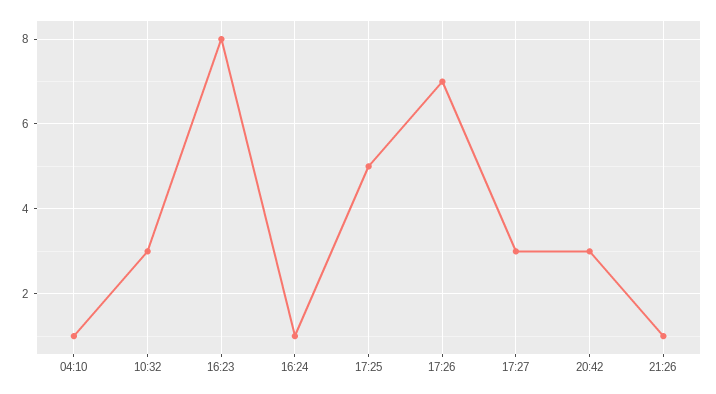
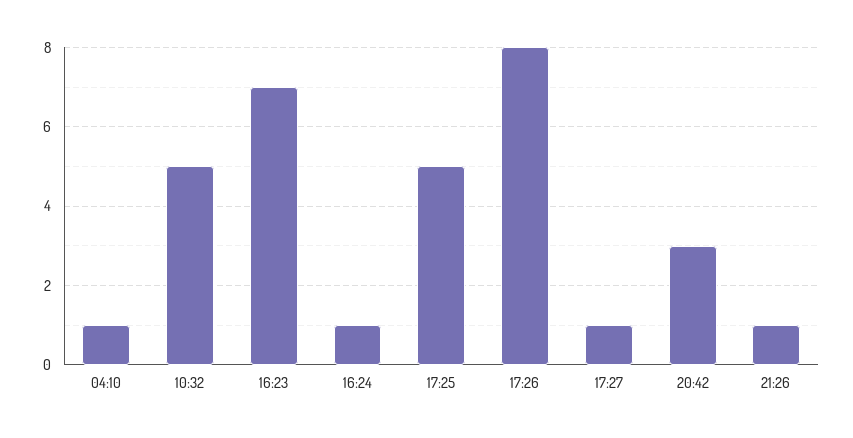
10:32: 3 -> 5
16:23: 8 -> 7
17:26: 7 -> 8
17:27: 3 -> 1

